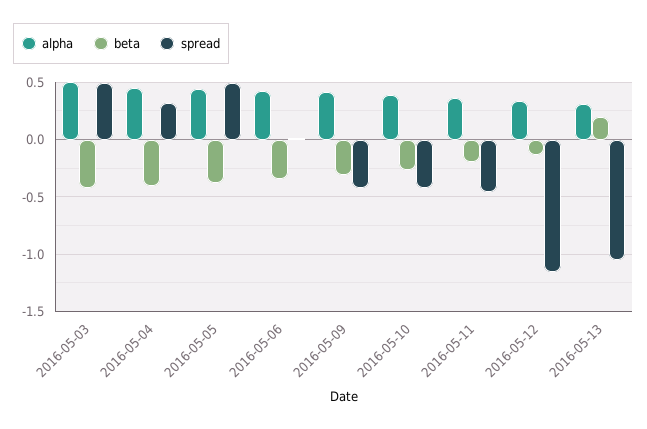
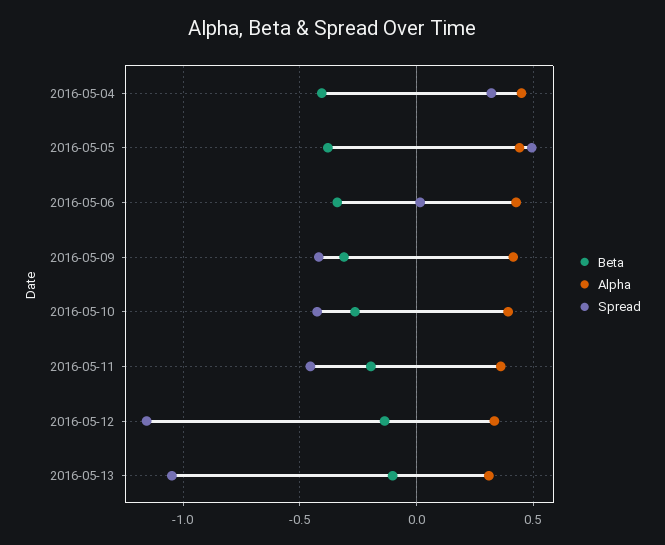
alpha, 2016-05-03: 0.5 -> none
beta, 2016-05-03: -0.4 -> none
spread, 2016-05-03: 0.5 -> none
beta, 2016-05-13: 0.2 -> -0.1

